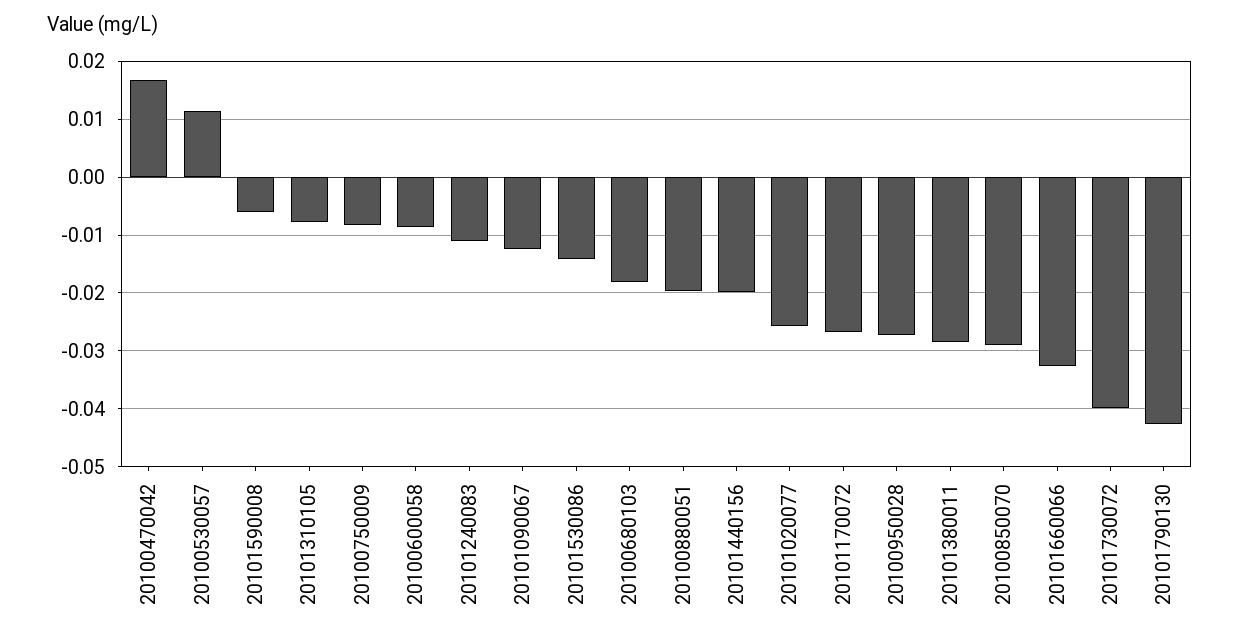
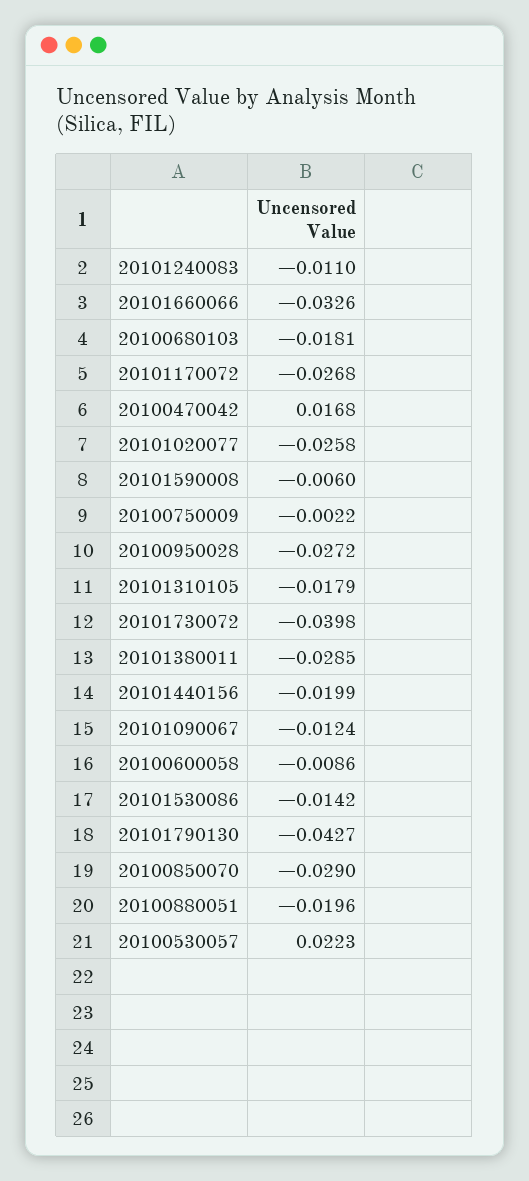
20100530057: 0.012 -> 0.0223
20101310105: -0.008 -> -0.0179
20100750009: -0.008 -> -0.0022

